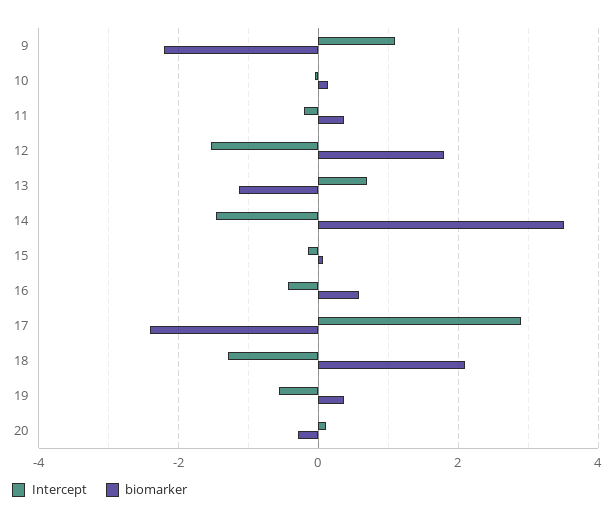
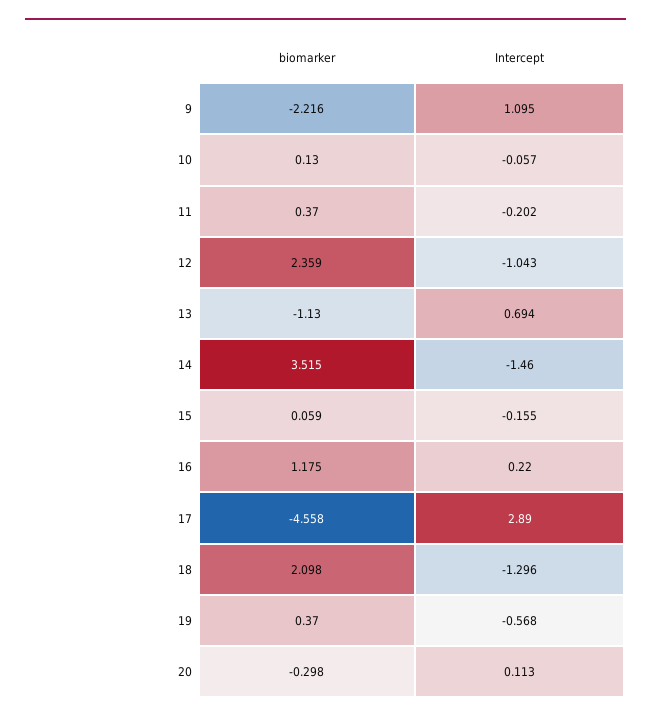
Intercept, 12: -1.6 -> -1.043
biomarker, 12: 1.8 -> 2.359
Intercept, 16: -0.4 -> 0.22
biomarker, 16: 0.6 -> 1.175
biomarker, 17: -2.4 -> -4.558

